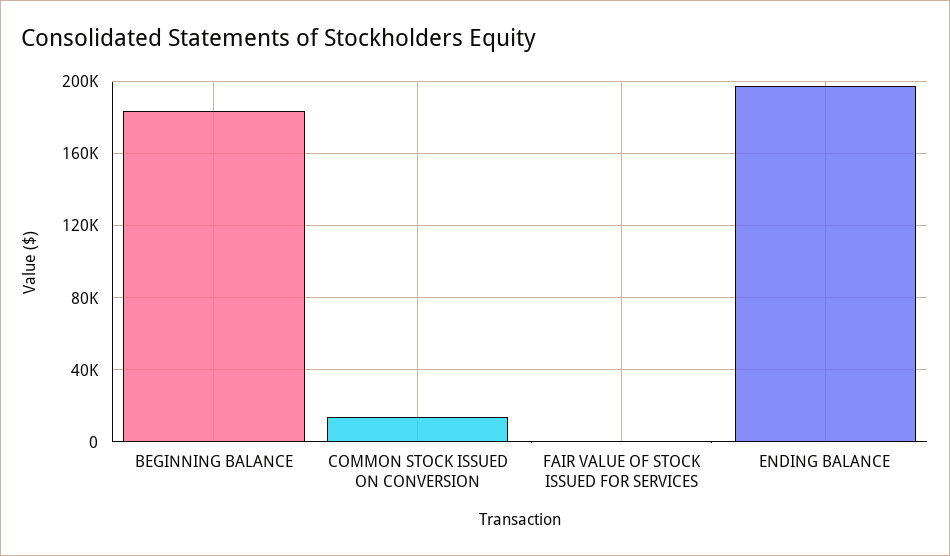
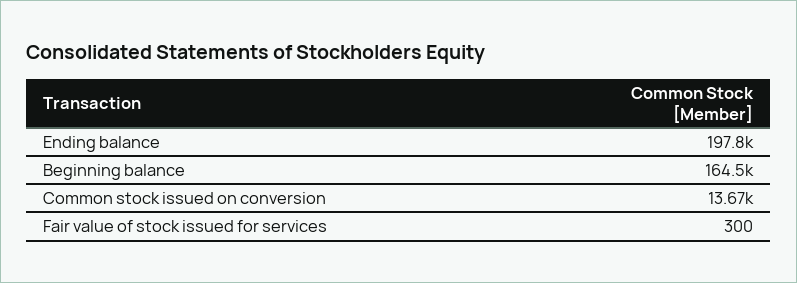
BEGINNING BALANCE: 185000 -> 164500

